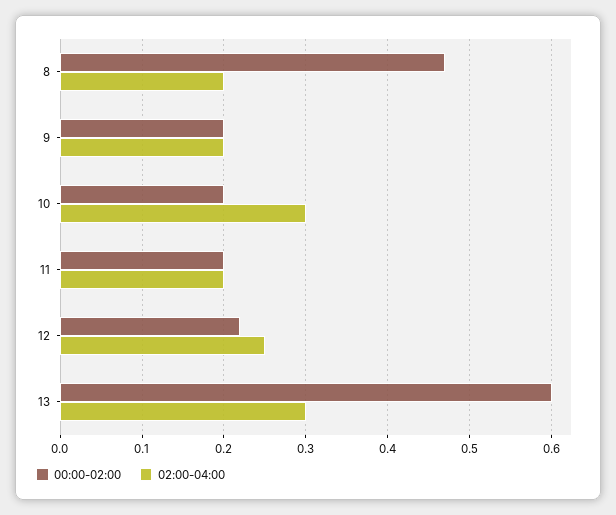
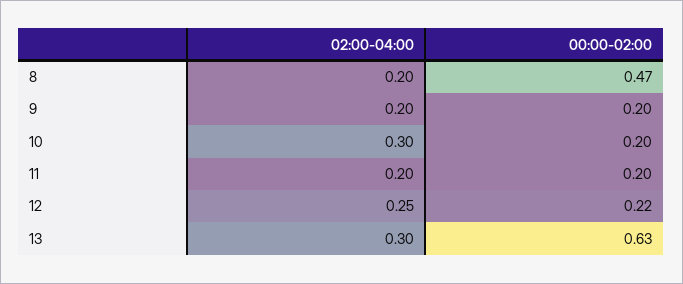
00:00-02:00, 13: 0.6 -> 0.63

